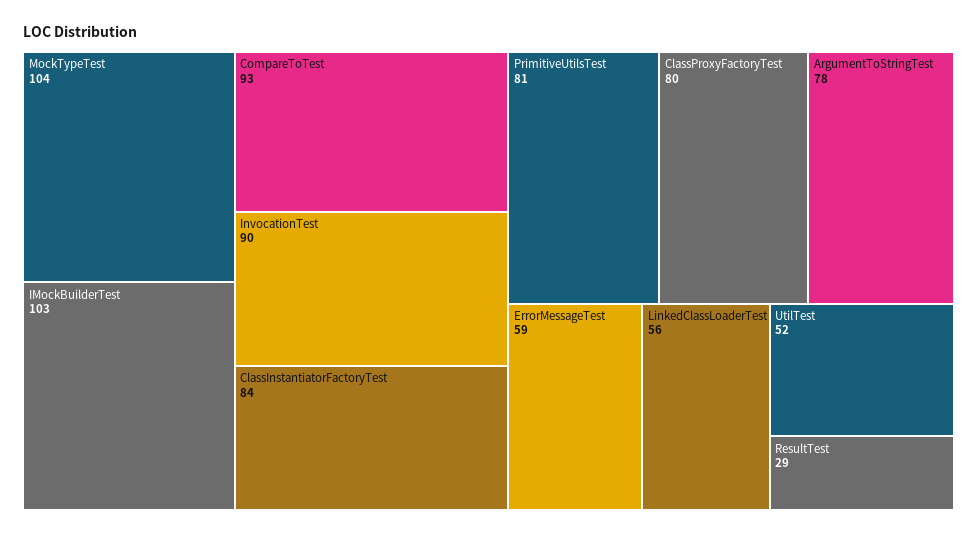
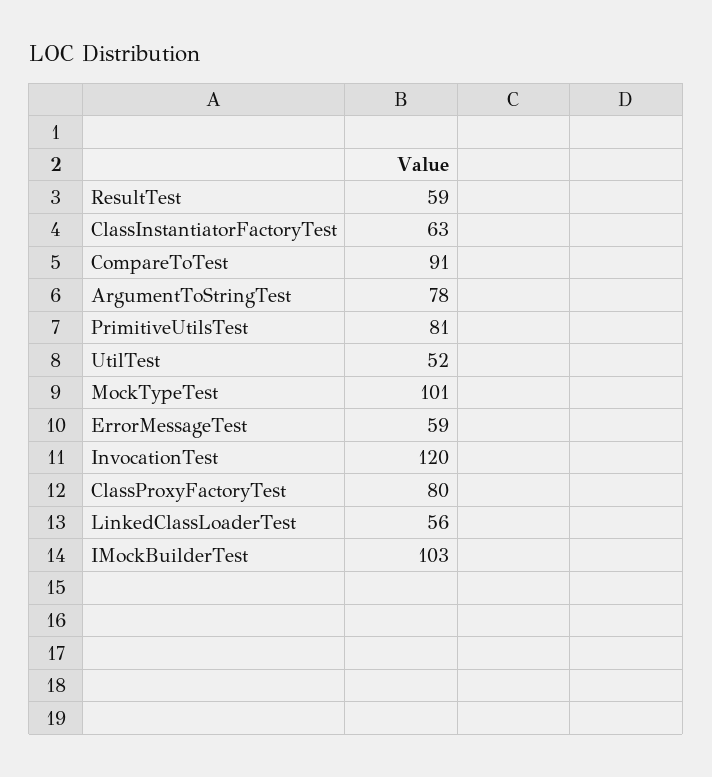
MockTypeTest: 104 -> 101
CompareToTest: 93 -> 91
InvocationTest: 90 -> 120
ClassInstantiatorFactoryTest: 84 -> 63
ResultTest: 29 -> 59

